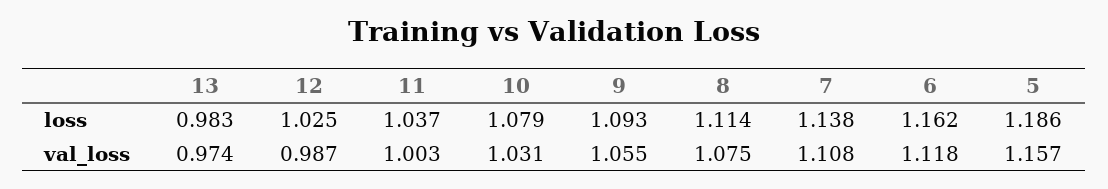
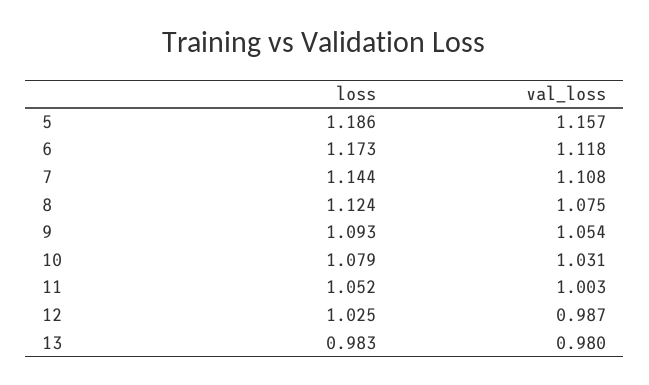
11, loss: 1.037 -> 1.052
8, loss: 1.114 -> 1.124
7, loss: 1.138 -> 1.144
6, loss: 1.162 -> 1.173
13, val_loss: 0.974 -> 0.98
9, val_loss: 1.055 -> 1.054

